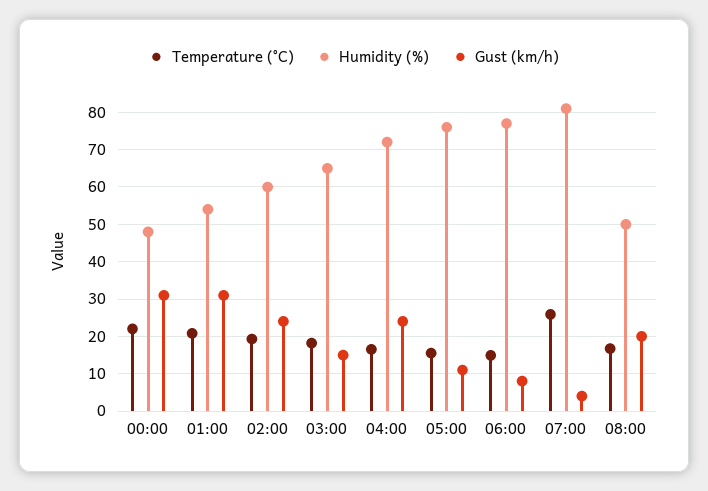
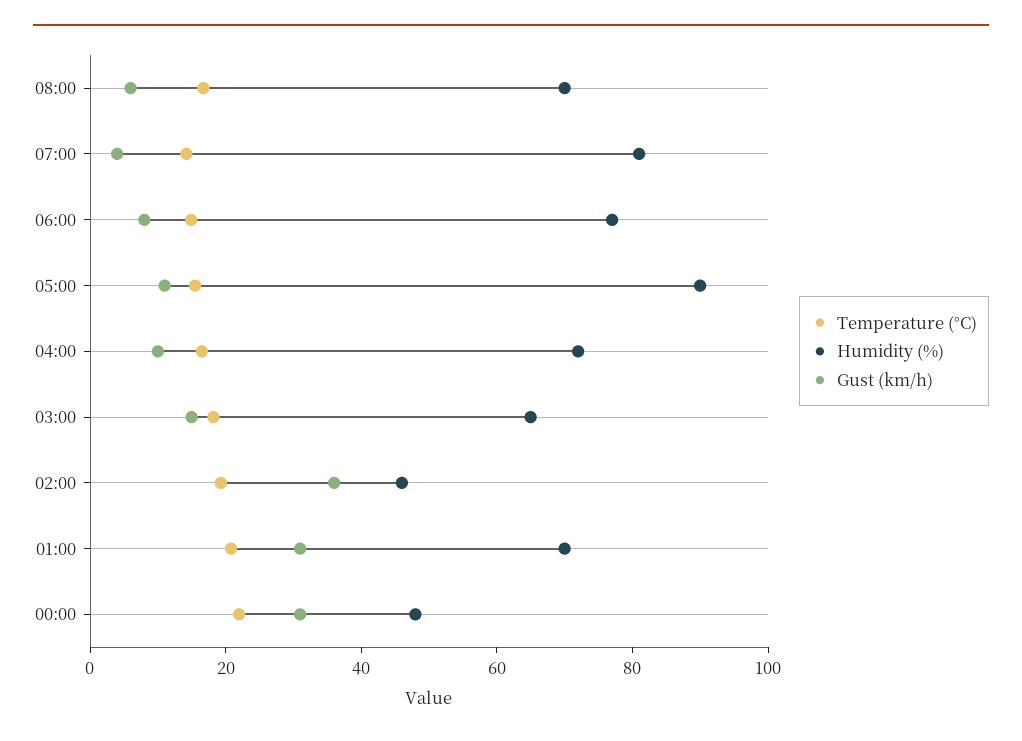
Humidity (%), 01:00: 54 -> 70
Humidity (%), 02:00: 60 -> 45
Gust (km/h), 02:00: 24 -> 35
Gust (km/h), 04:00: 24 -> 10
Humidity (%), 05:00: 76 -> 90
Temperature (°C), 07:00: 26 -> 15
Humidity (%), 08:00: 50 -> 70
Gust (km/h), 08:00: 20 -> 5

